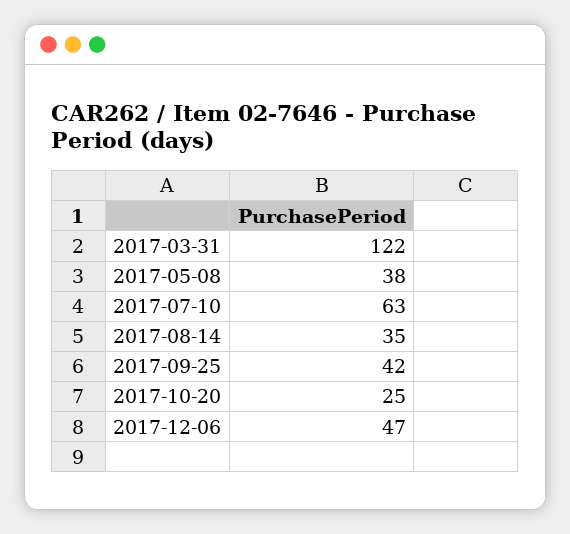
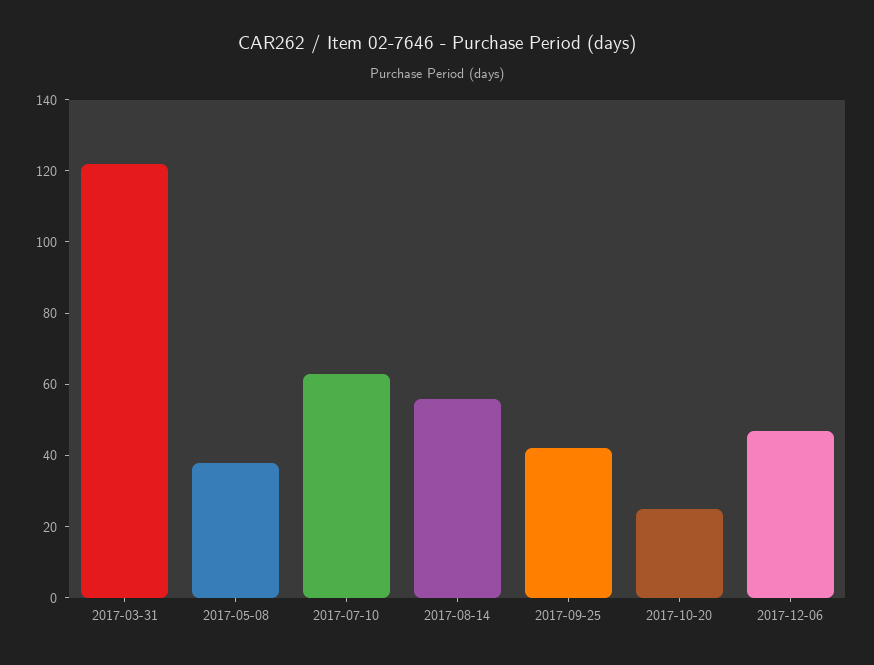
2017-08-14: 35 -> 55

